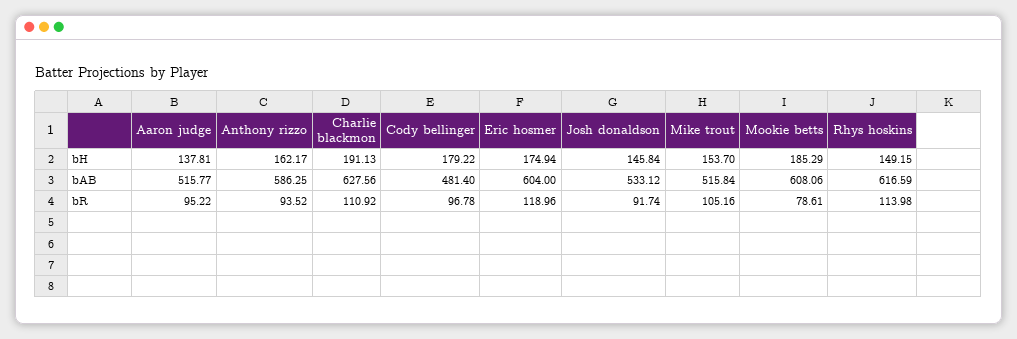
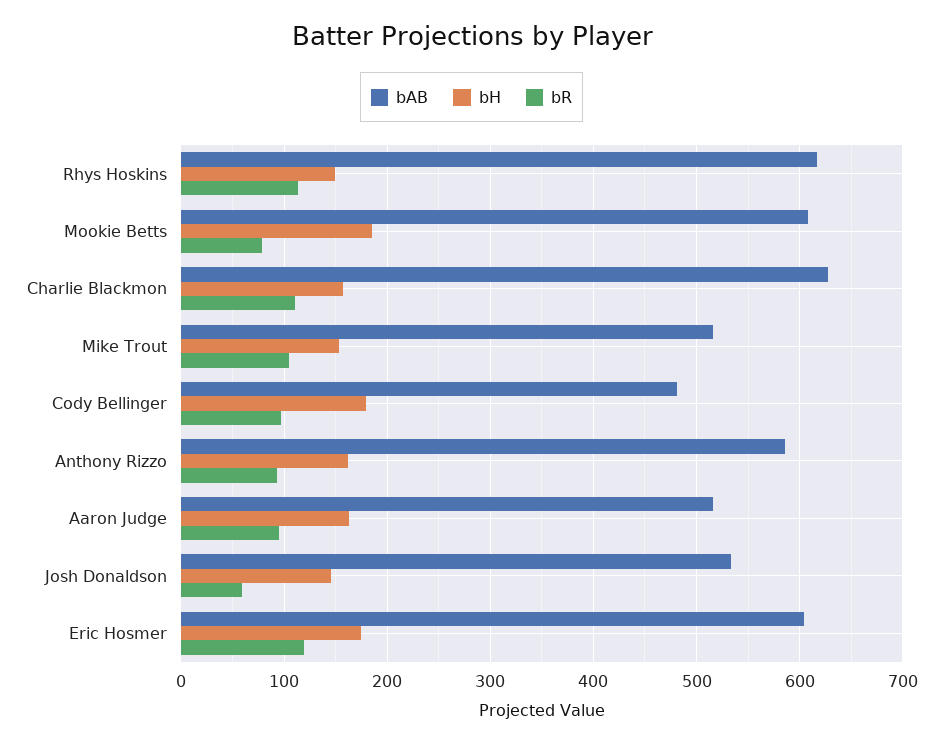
bH, Aaron judge: 137.81 -> 160
bH, Charlie blackmon: 191.13 -> 160
bR, Josh donaldson: 91.74 -> 60

